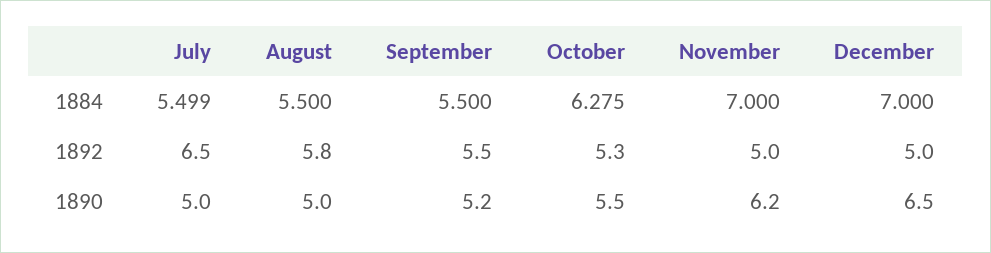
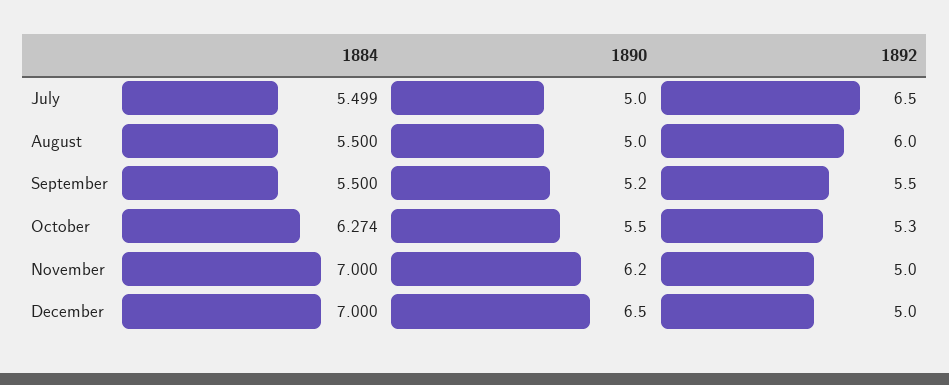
October, 1884: 6.275 -> 6.274
August, 1892: 5.8 -> 6

